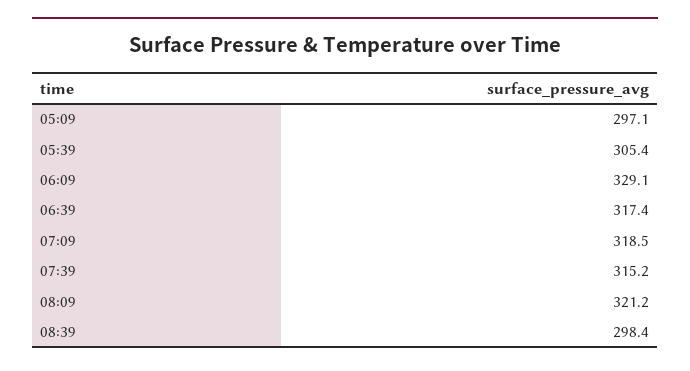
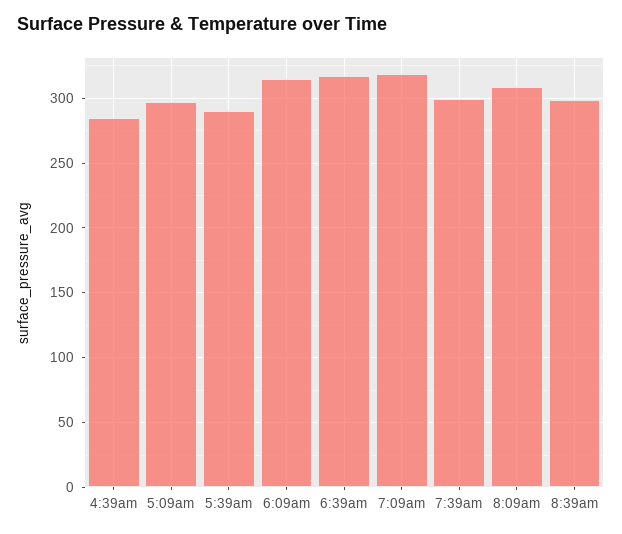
05:39: 305.4 -> 290
06:09: 329.1 -> 315
07:39: 315.2 -> 300
08:09: 321.2 -> 310
4:39am: none -> 285

